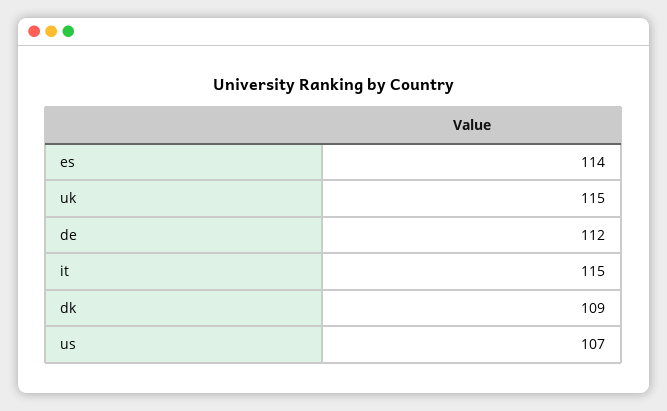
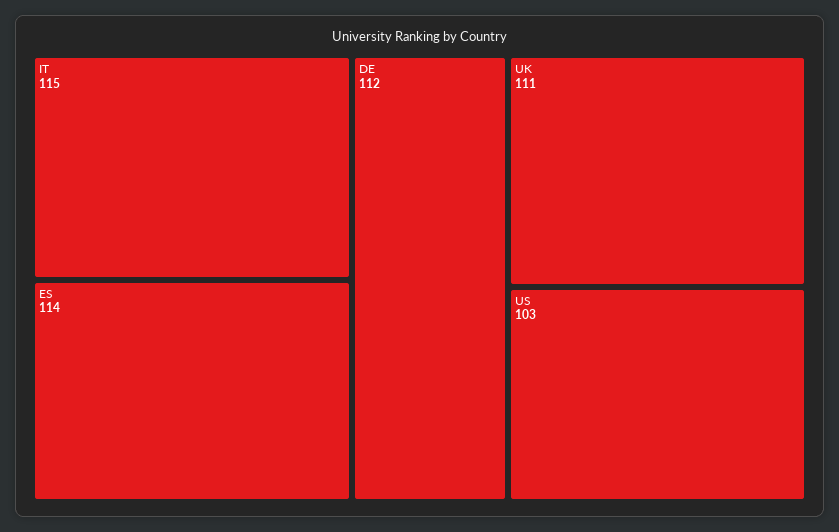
uk: 115 -> 111
dk: 109 -> none
us: 107 -> 103

